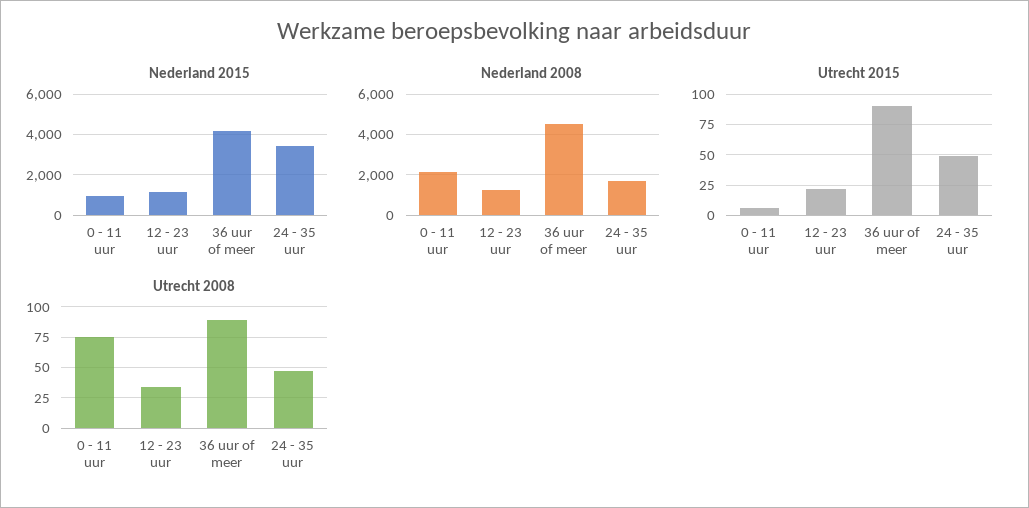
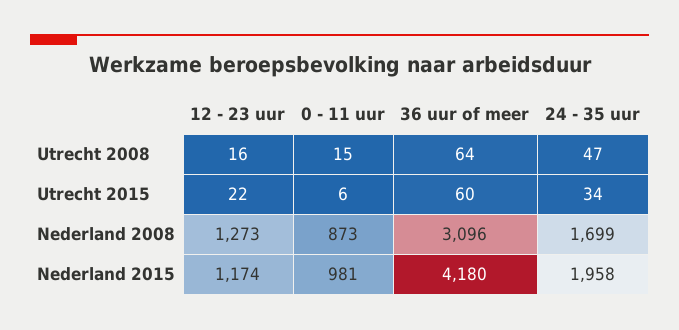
Nederland 2015, 24 - 35 uur: 3500 -> 1958
Nederland 2008, 0 - 11 uur: 2000 -> 873
Nederland 2008, 36 uur of meer: 4500 -> 3096
Utrecht 2015, 36 uur of meer: 90 -> 60
Utrecht 2015, 24 - 35 uur: 50 -> 34
Utrecht 2008, 0 - 11 uur: 75 -> 15
Utrecht 2008, 12 - 23 uur: 35 -> 16
Utrecht 2008, 36 uur of meer: 90 -> 64

